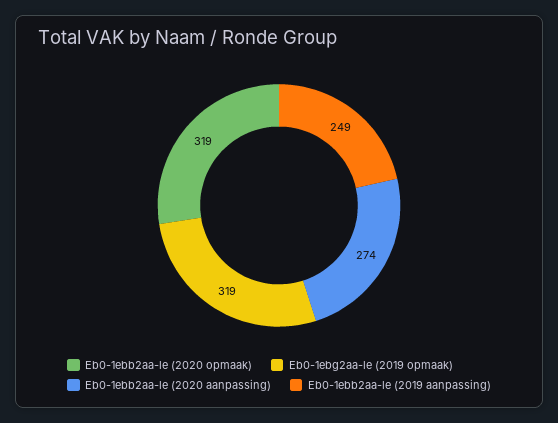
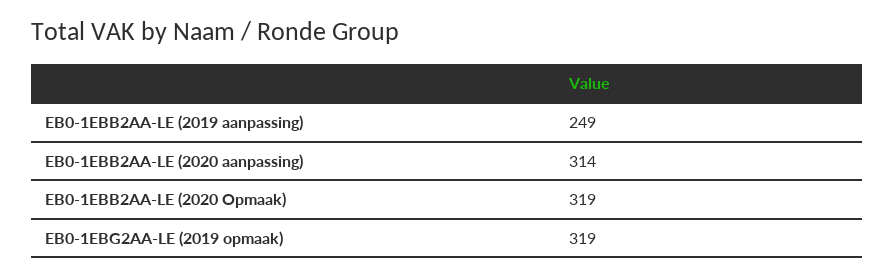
Eb0-1ebb2aa-le (2020 aanpassing): 274 -> 314

